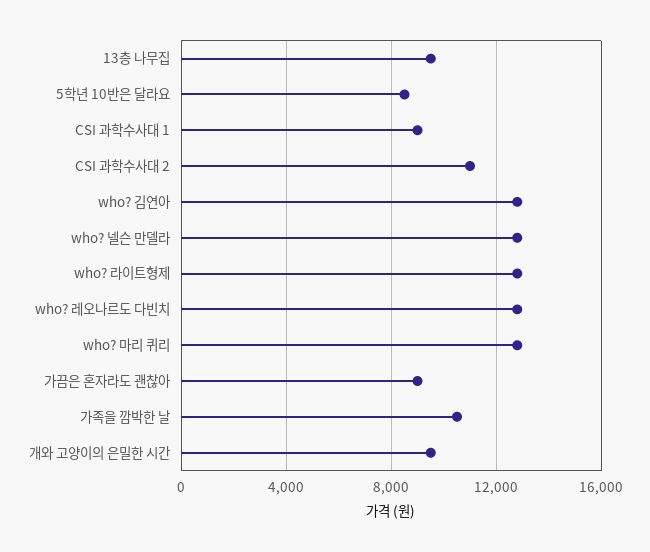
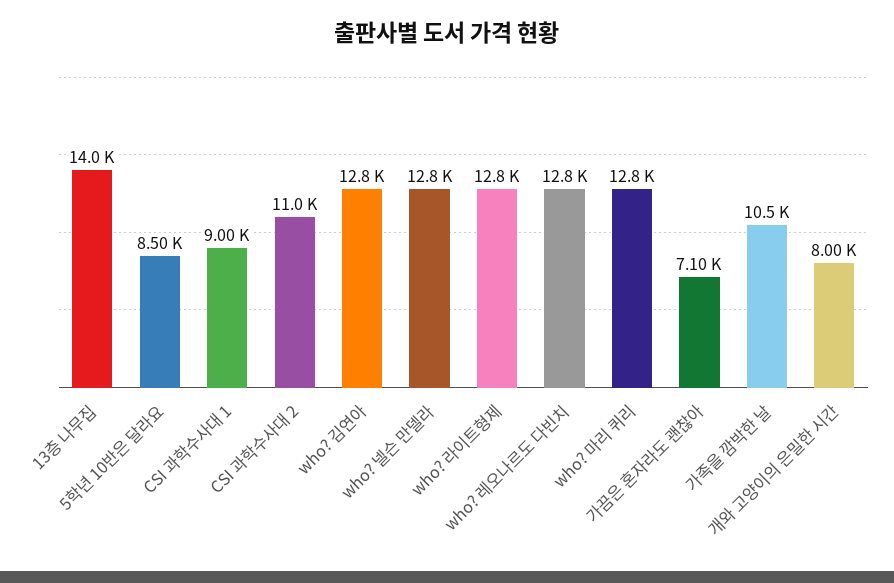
13층 나무집: 9500 -> 14000
가끔은 혼자라도 괜찮아: 9000 -> 7100
개와 고양이의 은밀한 시간: 9500 -> 8000

